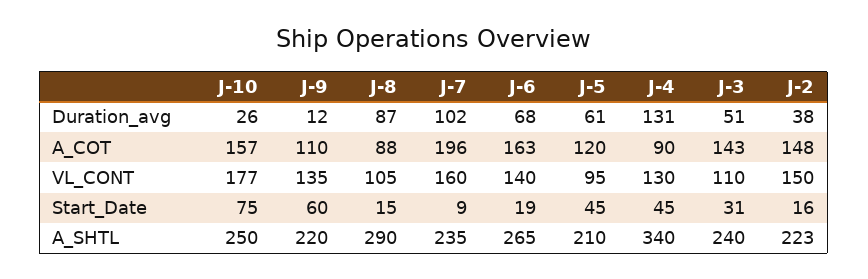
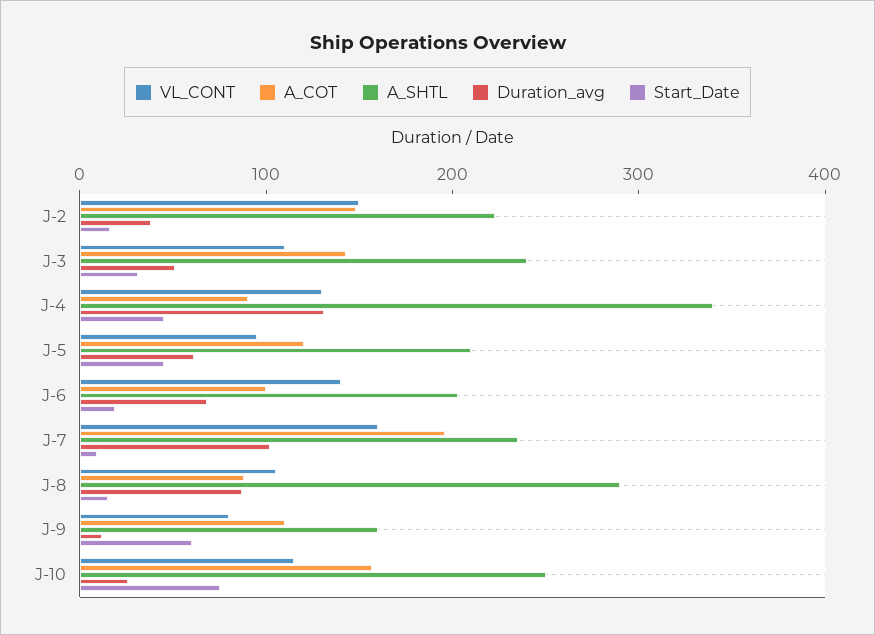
A_COT, J-6: 163 -> 100
VL_CONT, J-10: 177 -> 120
VL_CONT, J-9: 135 -> 80
A_SHTL, J-9: 220 -> 160
A_SHTL, J-6: 265 -> 200

